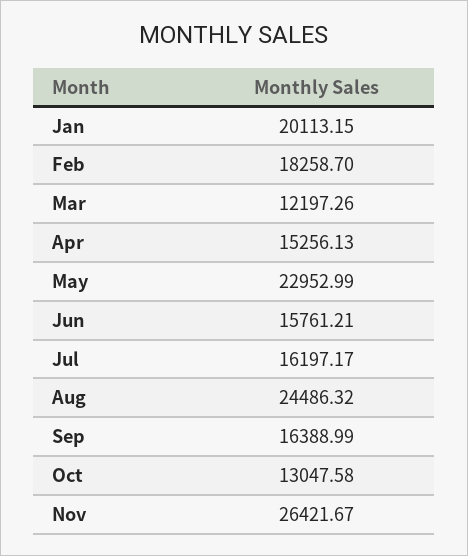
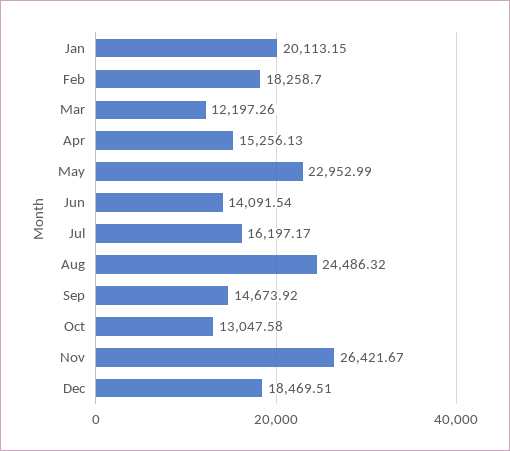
Jun: 15761.21 -> 14091.54
Sep: 16388.99 -> 14673.92
Dec: none -> 18469.51

